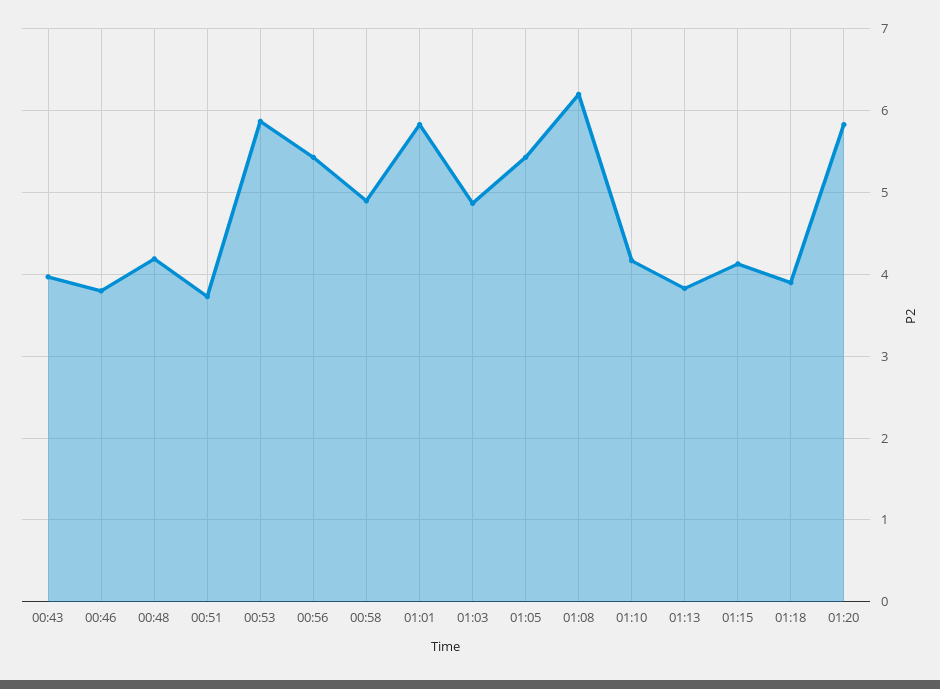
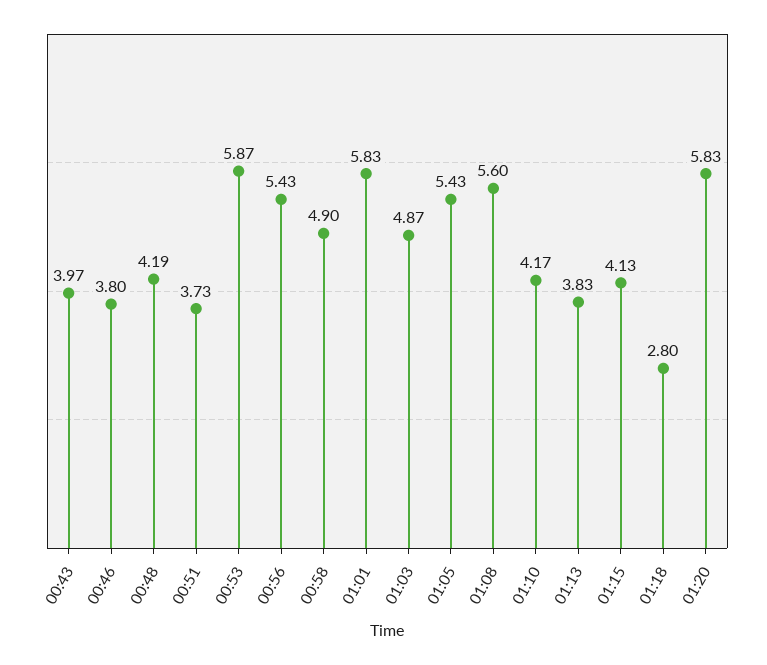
01:08: 6.2 -> 5.6
01:18: 3.9 -> 2.8

